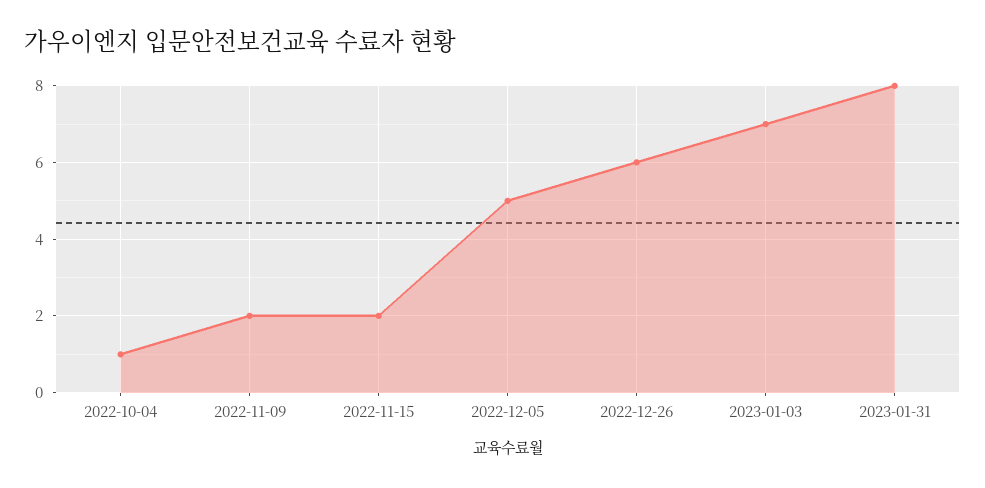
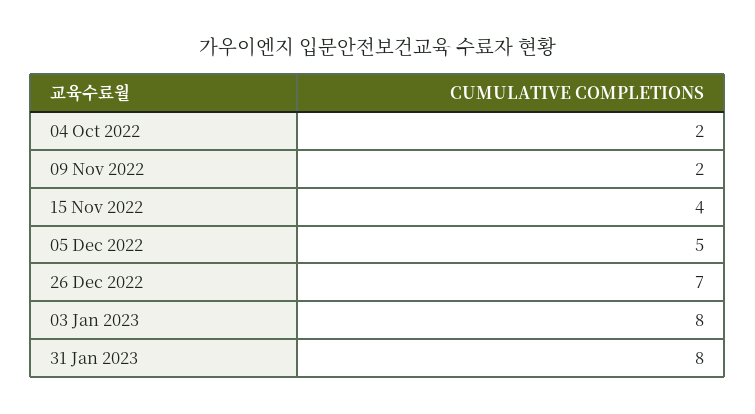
2022-10-04: 1 -> 2
2022-11-15: 2 -> 4
2022-12-26: 6 -> 7
2023-01-03: 7 -> 8

